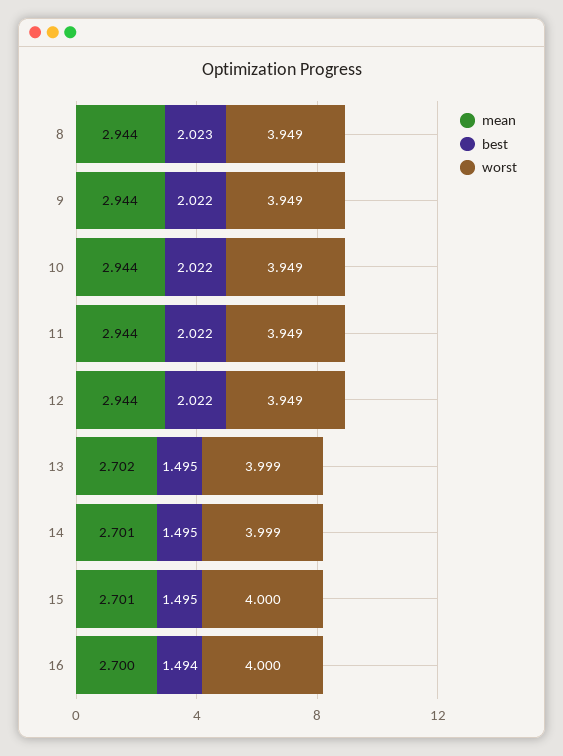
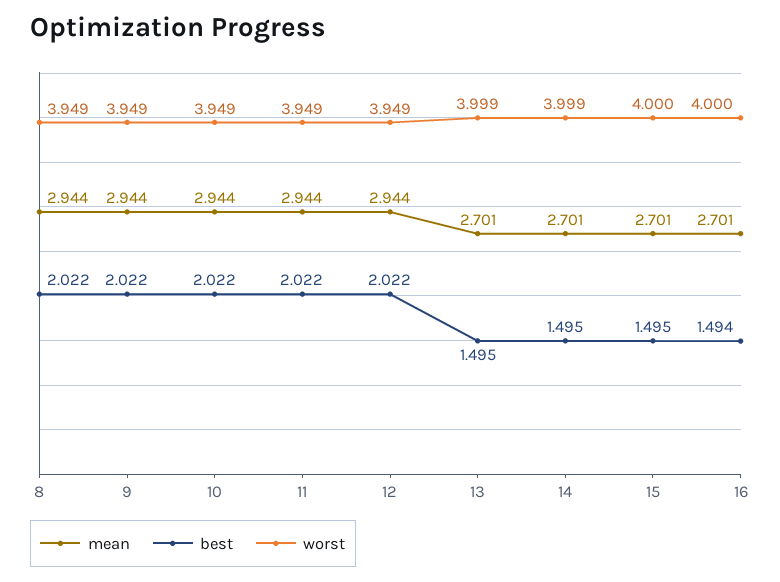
best, 8: 2.023 -> 2.022
mean, 13: 2.702 -> 2.701
mean, 16: 2.7 -> 2.701

